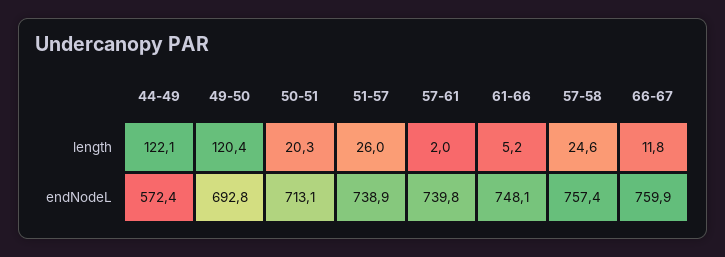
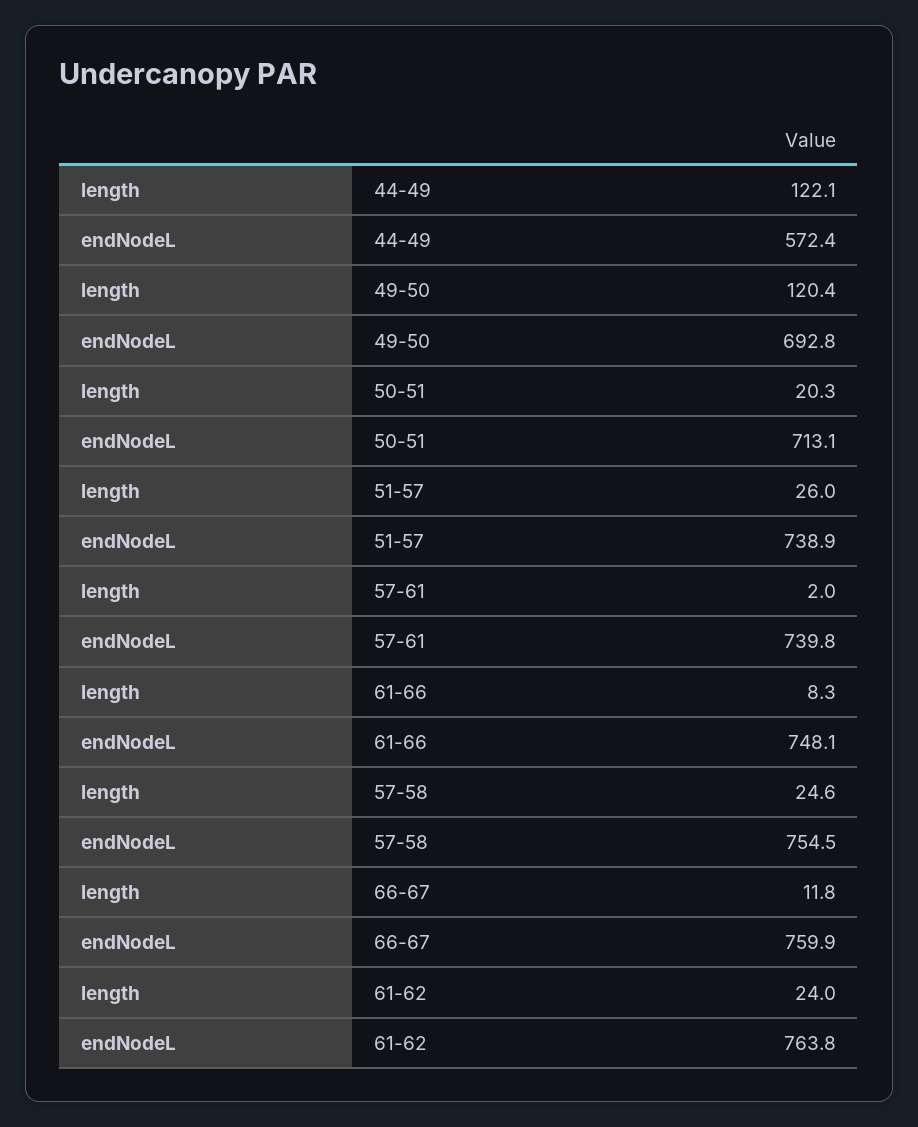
61-66, length: 5.2 -> 8.3
57-58, endNodeL: 757.4 -> 754.5
61-62, length: none -> 24
61-62, endNodeL: none -> 763.8

